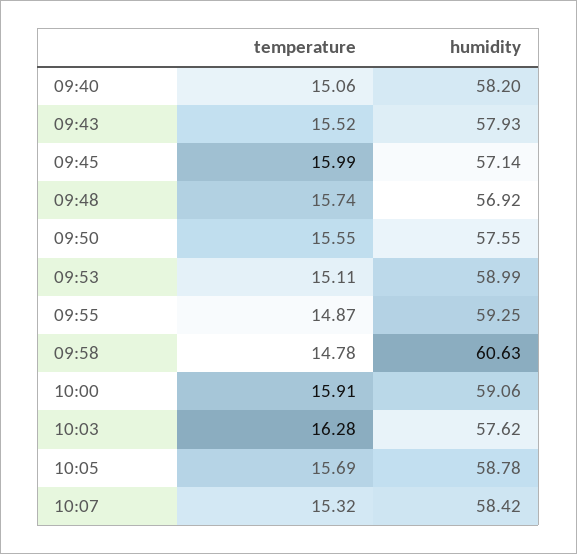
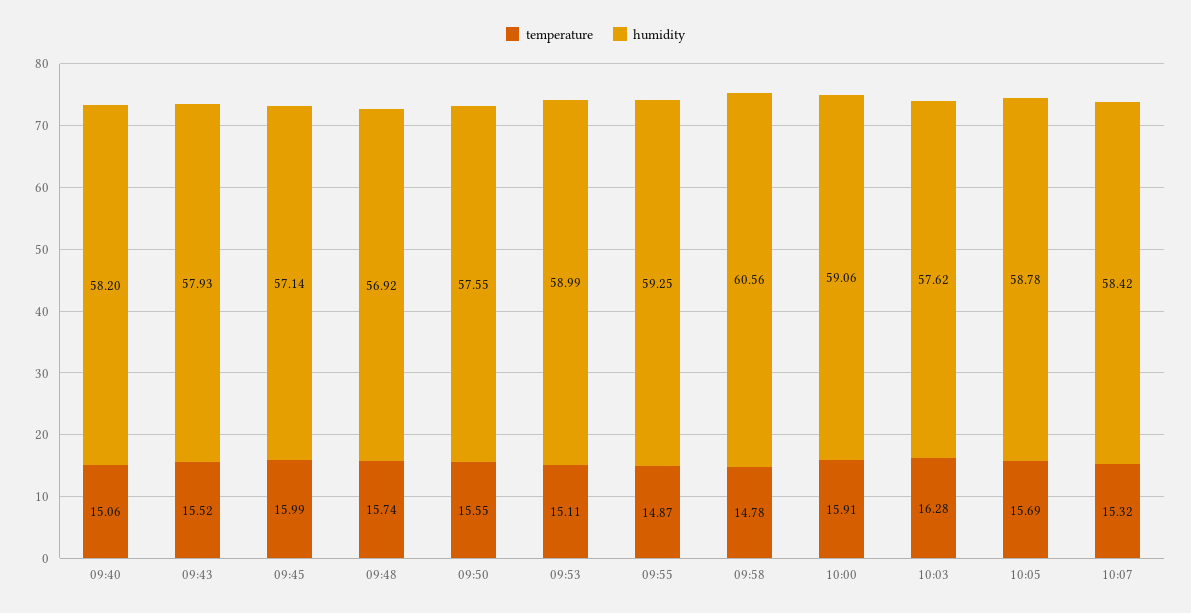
humidity, 09:58: 60.63 -> 60.56

